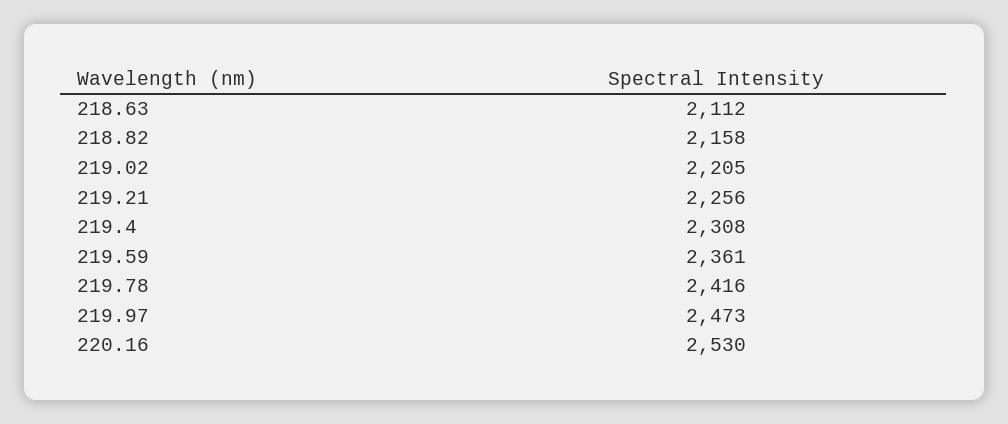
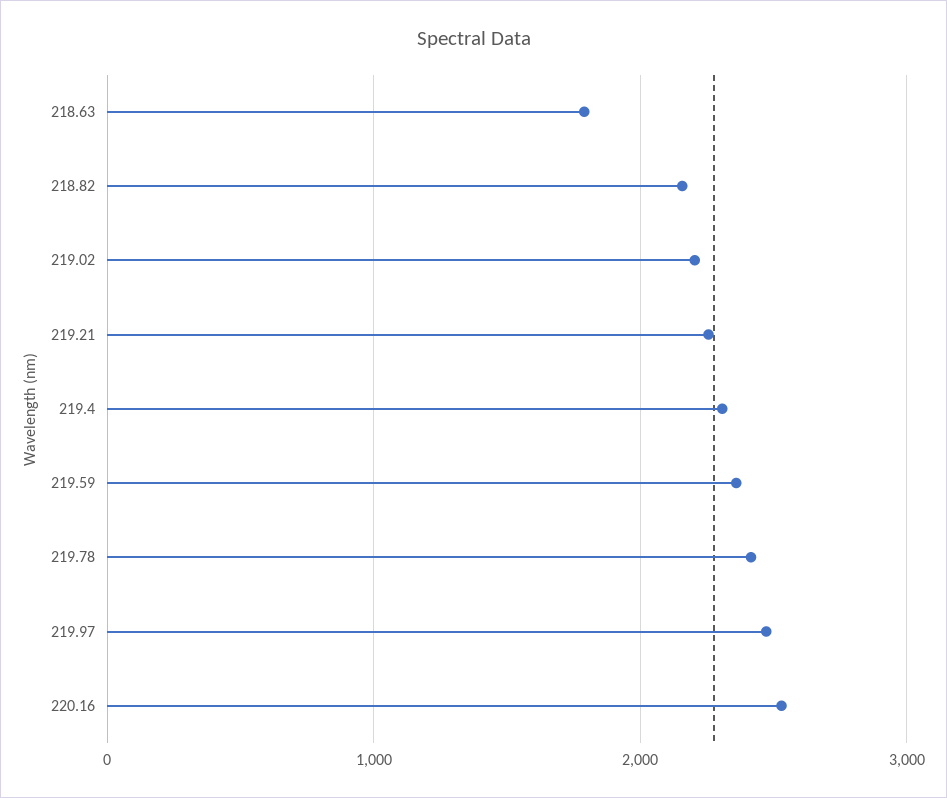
218.63: 2112 -> 1800

